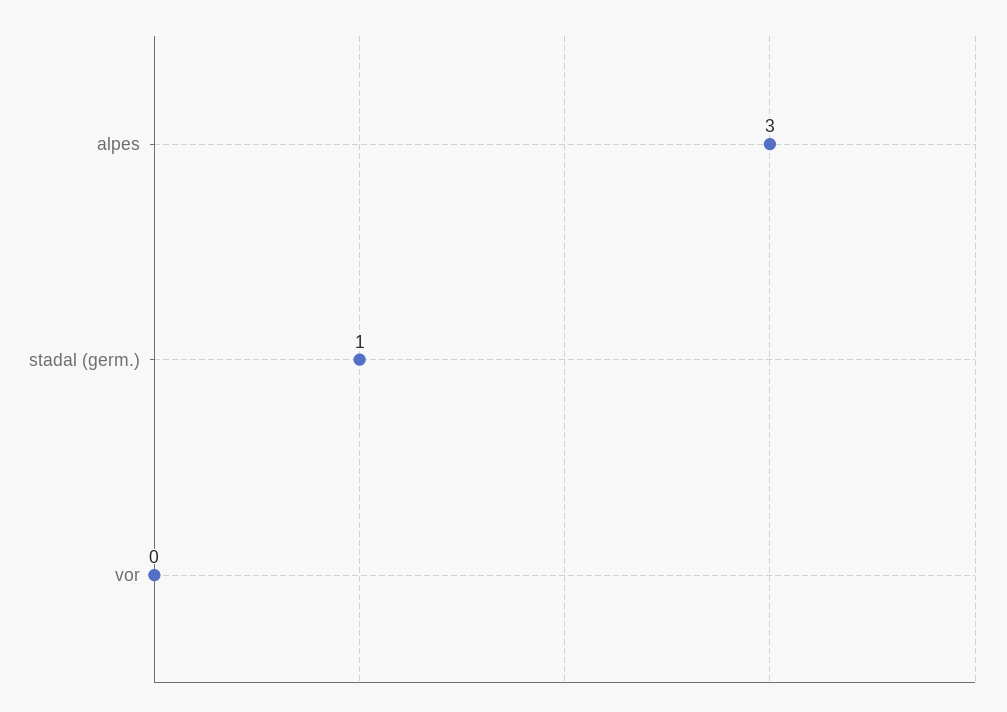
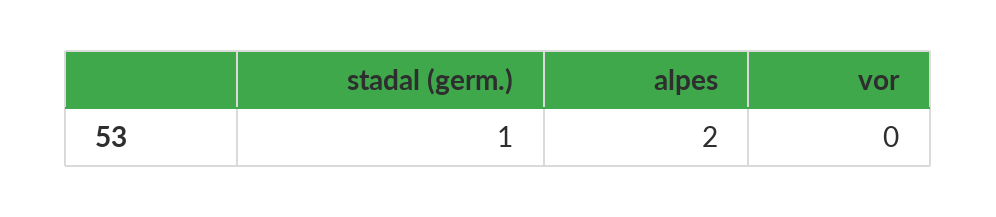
alpes: 3 -> 2

